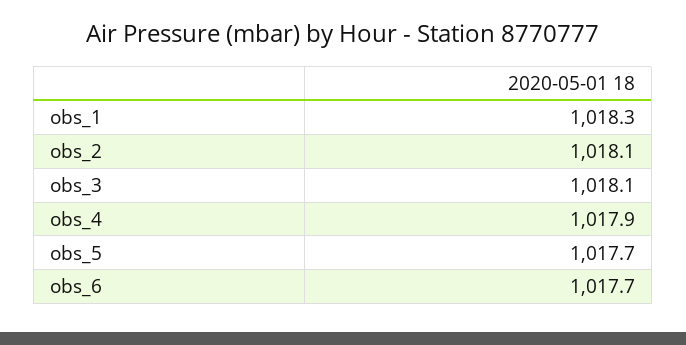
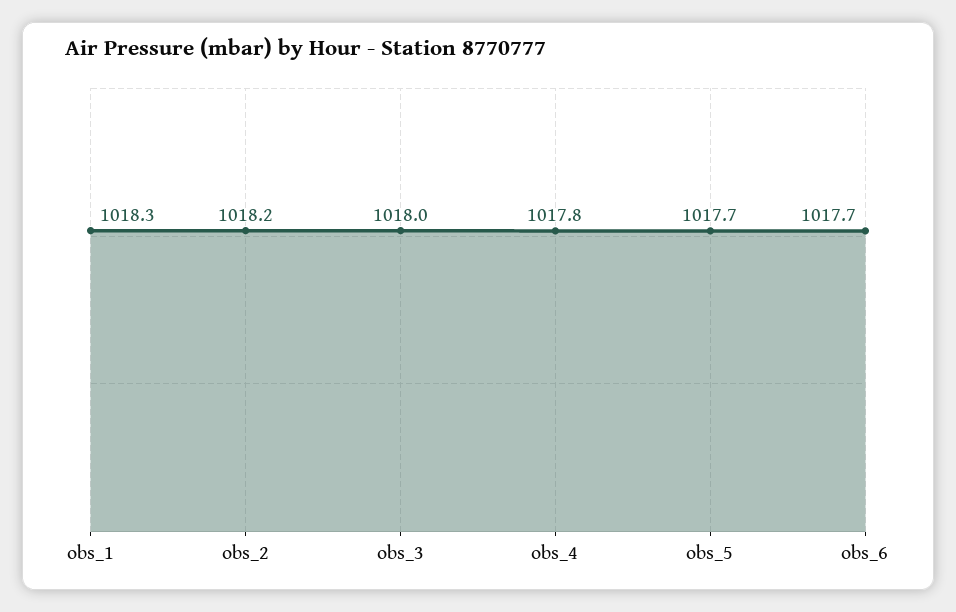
obs_2: 1018.1 -> 1018.2
obs_3: 1018.1 -> 1018
obs_4: 1017.9 -> 1017.8

